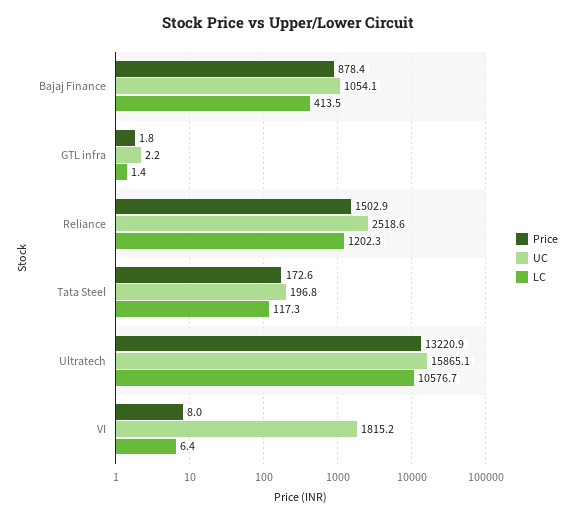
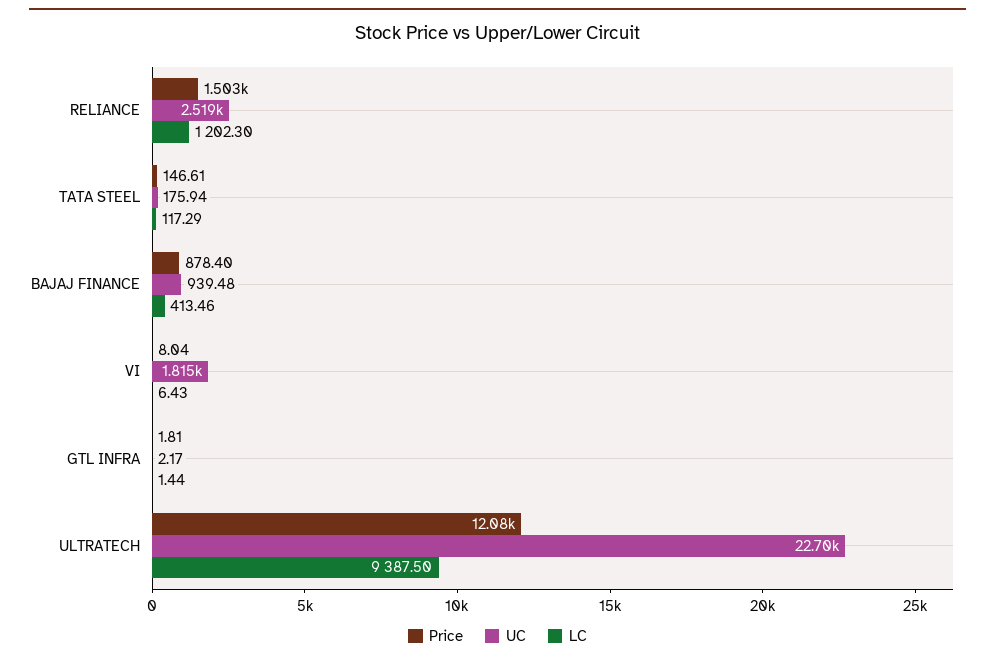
UC, Bajaj Finance: 1054.1 -> 939.48
Price, Tata Steel: 172.6 -> 146.61
UC, Tata Steel: 196.8 -> 175.94
Price, Ultratech: 13220.9 -> 12080
UC, Ultratech: 15865.1 -> 22700
LC, Ultratech: 10576.7 -> 9387.5

